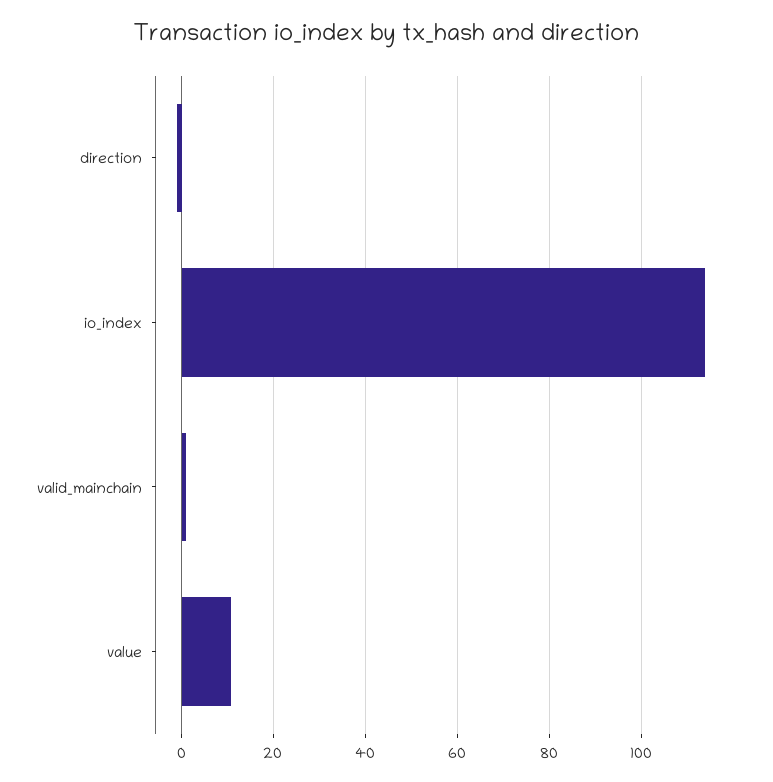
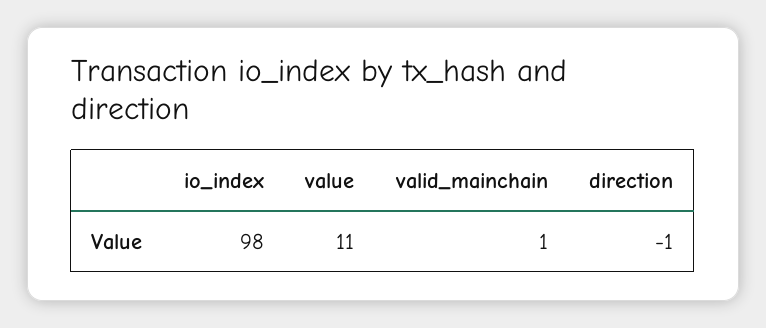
io_index: 114 -> 98

